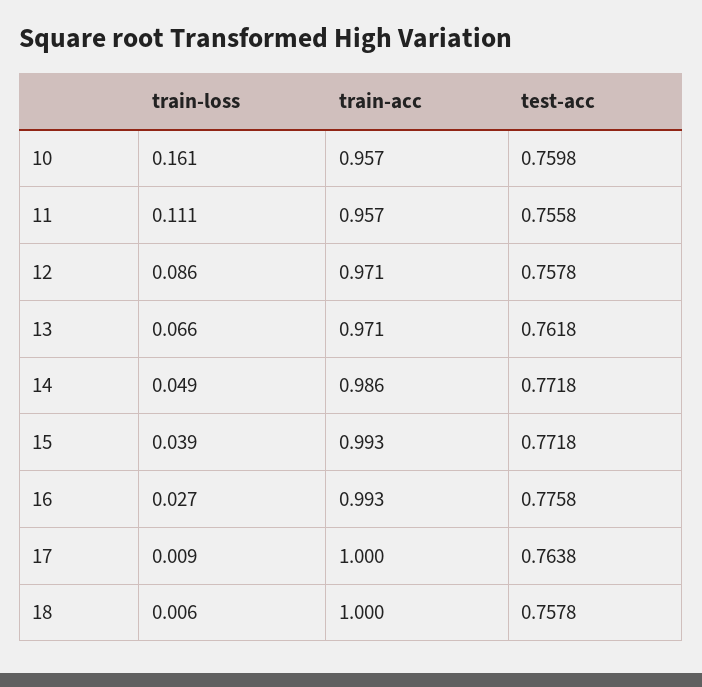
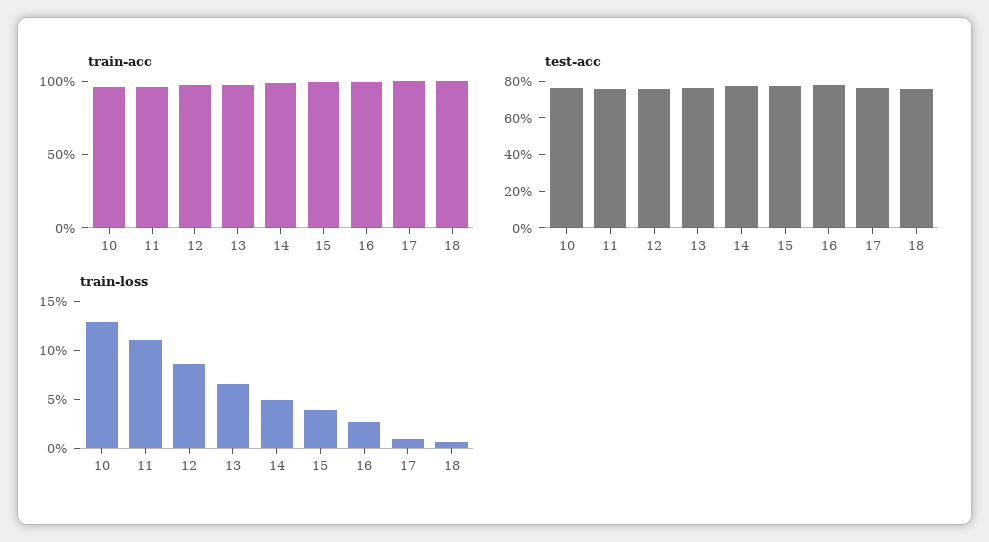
train-loss, 10: 0.161 -> 0.13

